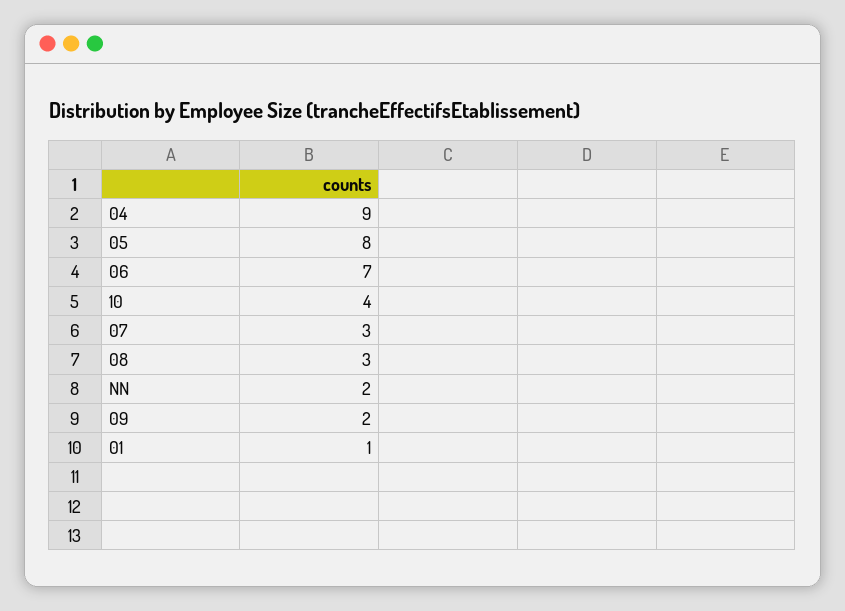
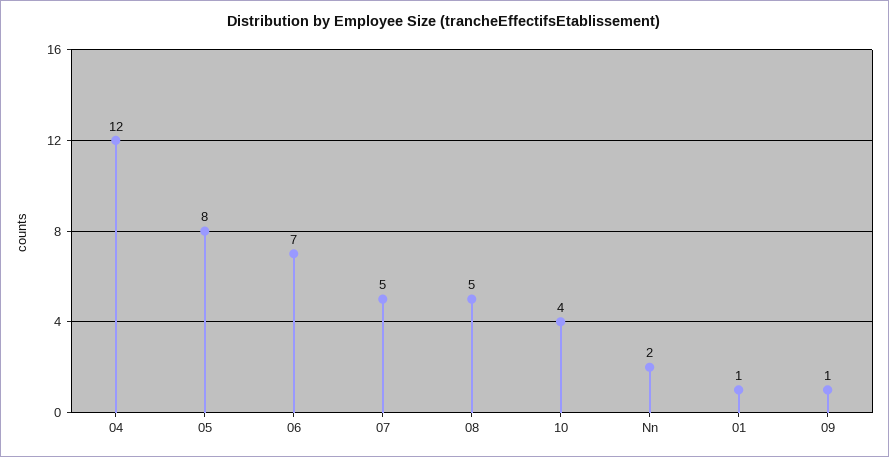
04: 9 -> 12
07: 3 -> 5
08: 3 -> 5
09: 2 -> 1

